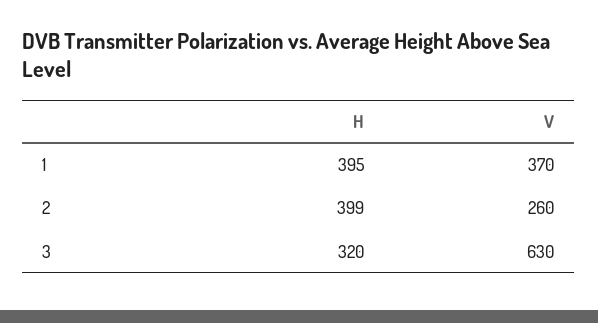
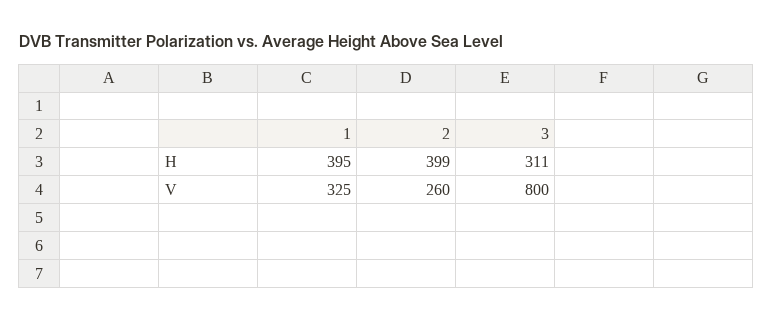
V, 1: 370 -> 325
H, 3: 320 -> 311
V, 3: 630 -> 800

